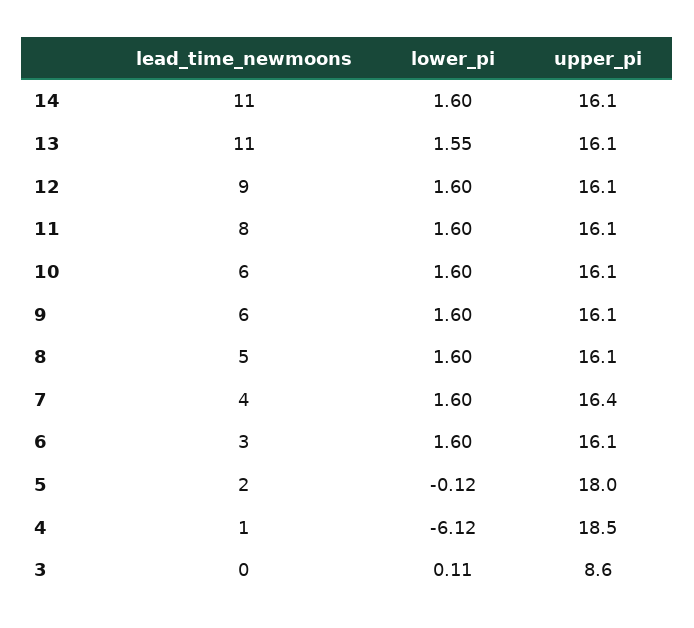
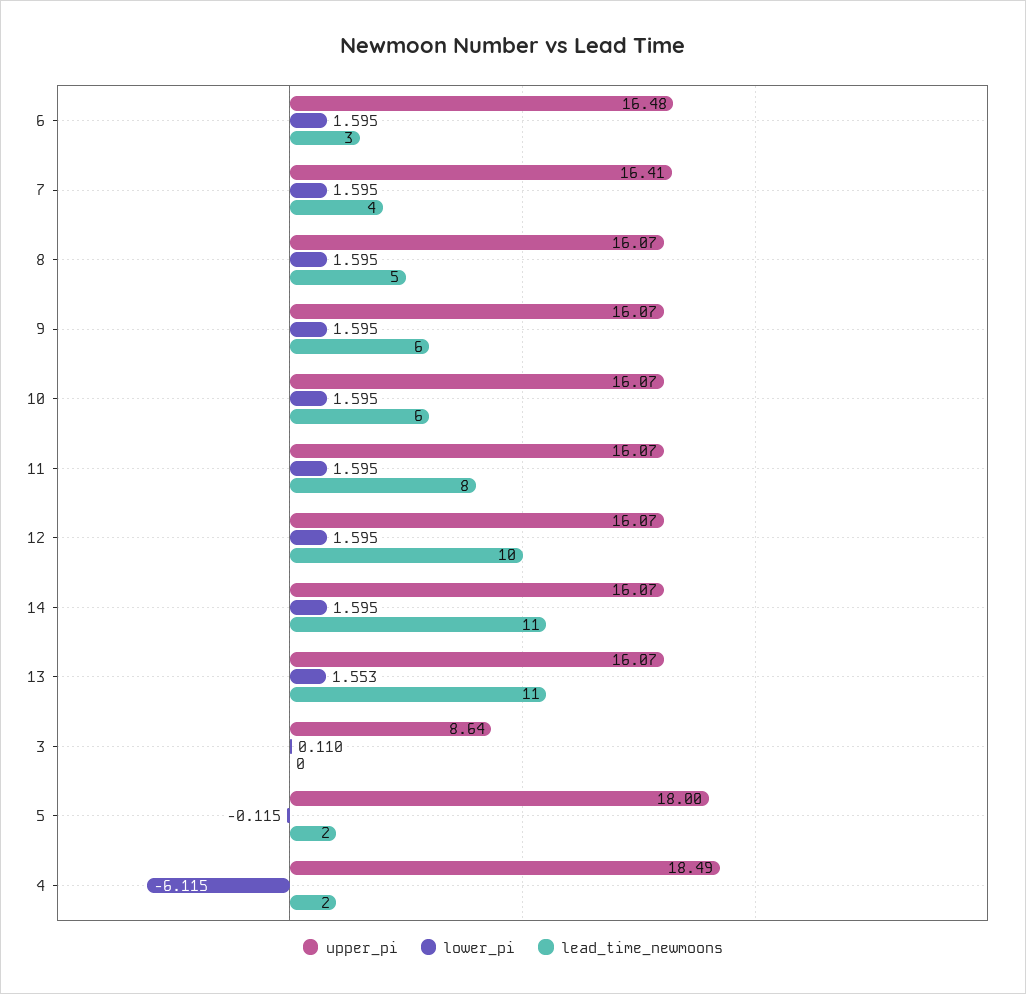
lead_time_newmoons, 12: 9 -> 10
upper_pi, 6: 16.1 -> 16.48
lead_time_newmoons, 4: 1 -> 2

